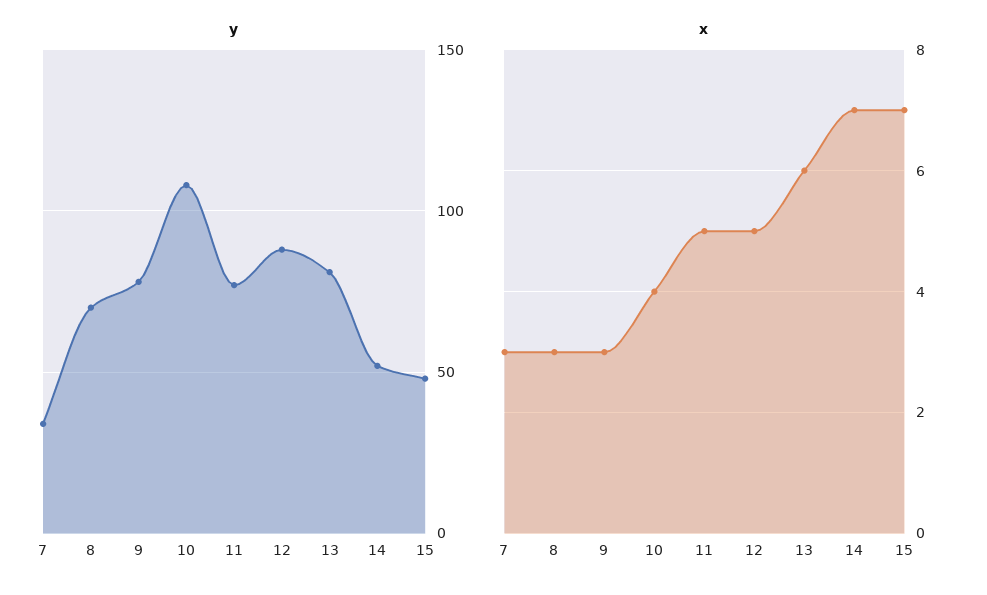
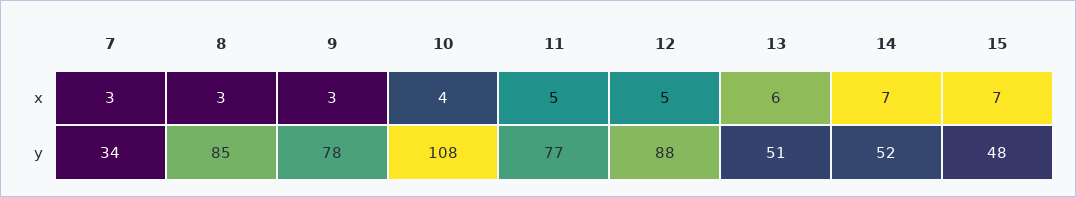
y, 8: 70 -> 85
y, 13: 80 -> 51

